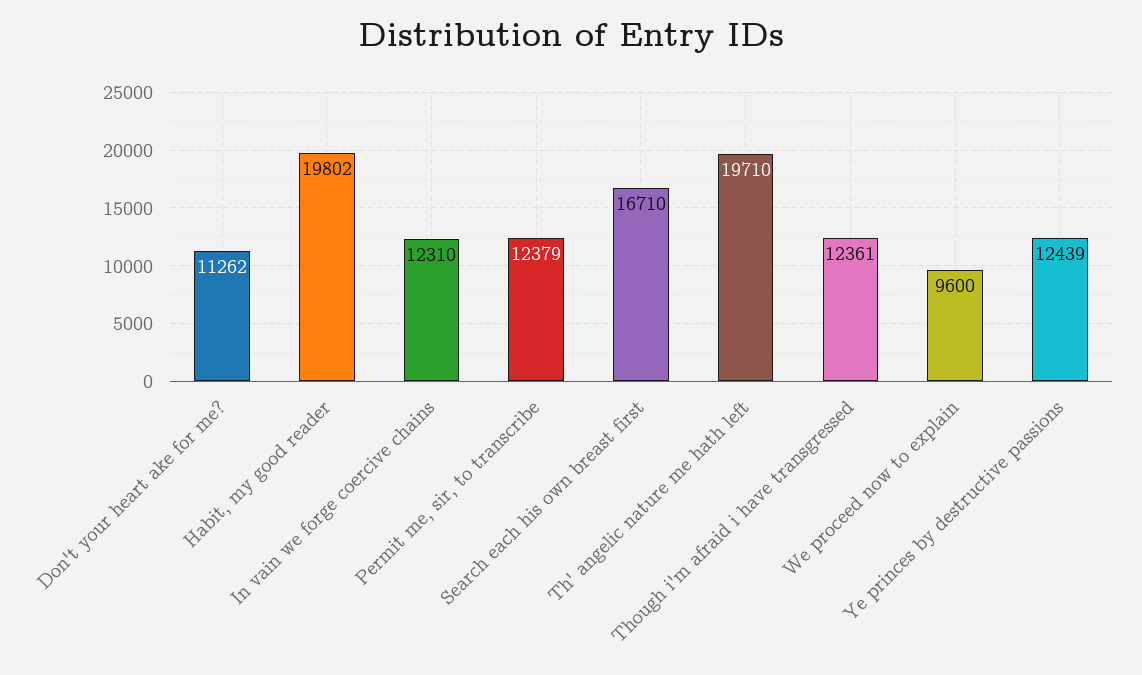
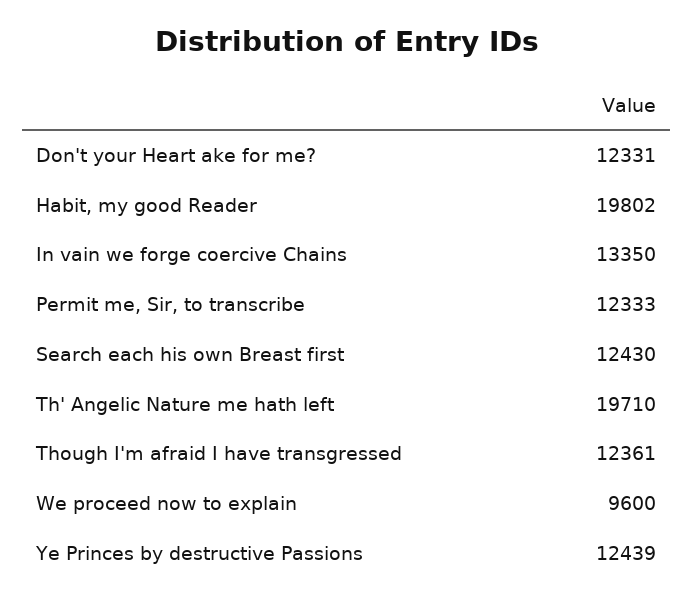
Don't your heart ake for me?: 11262 -> 12331
In vain we forge coercive chains: 12310 -> 13350
Permit me, sir, to transcribe: 12379 -> 12333
Search each his own breast first: 16710 -> 12430

